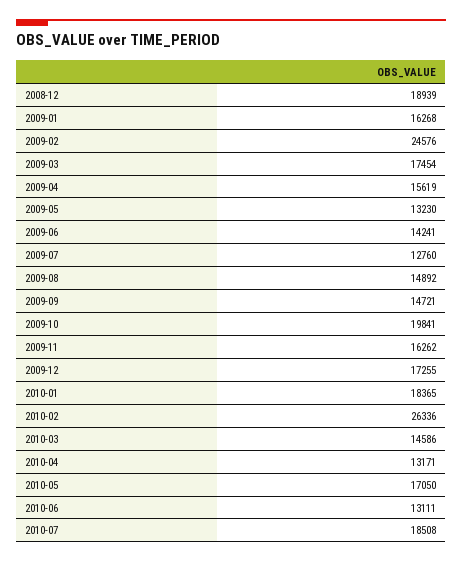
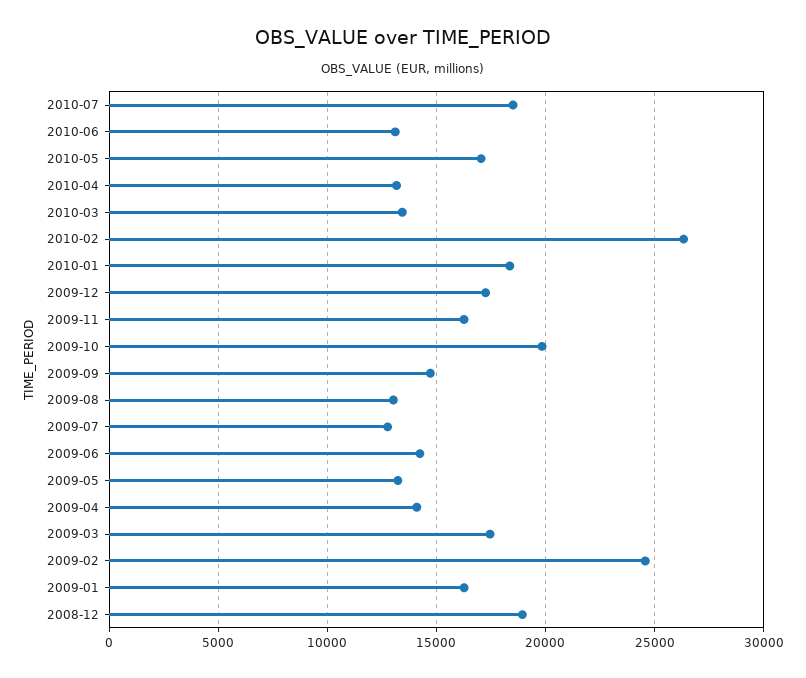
2009-04: 15619 -> 14000
2009-08: 14892 -> 13000
2010-03: 14586 -> 13500

